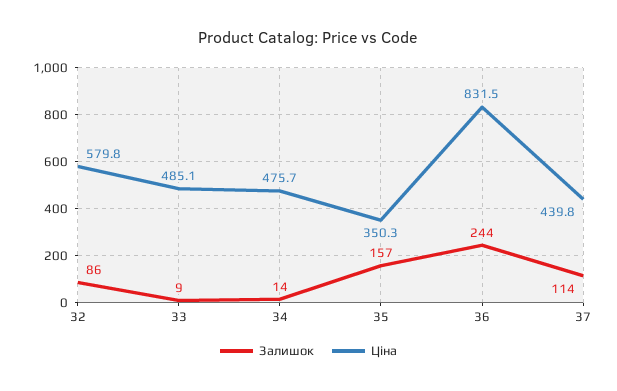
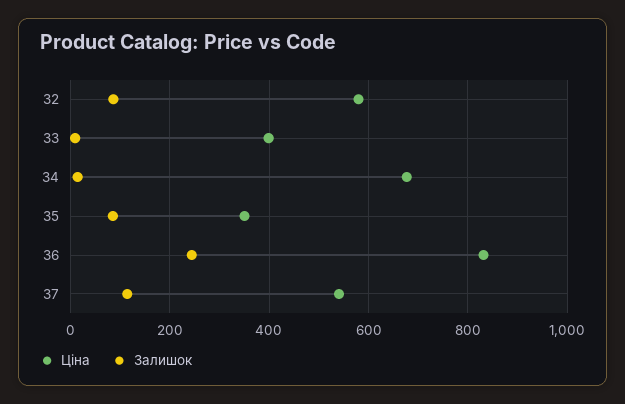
Ціна, 33: 485.1 -> 400
Ціна, 34: 475.7 -> 680
Залишок, 35: 157 -> 80
Ціна, 37: 439.8 -> 540

